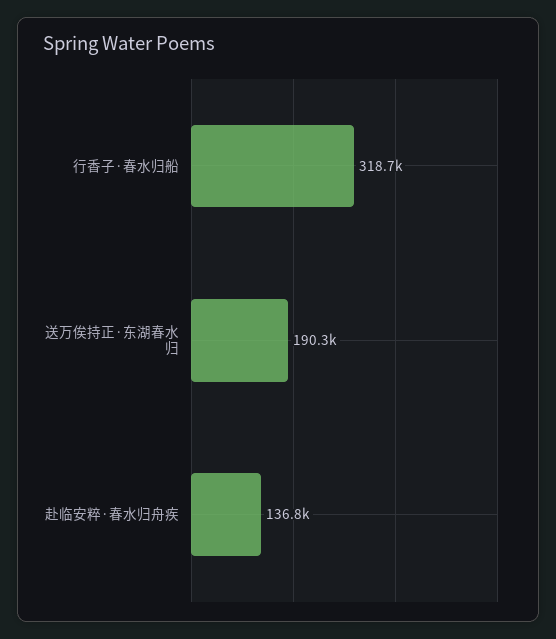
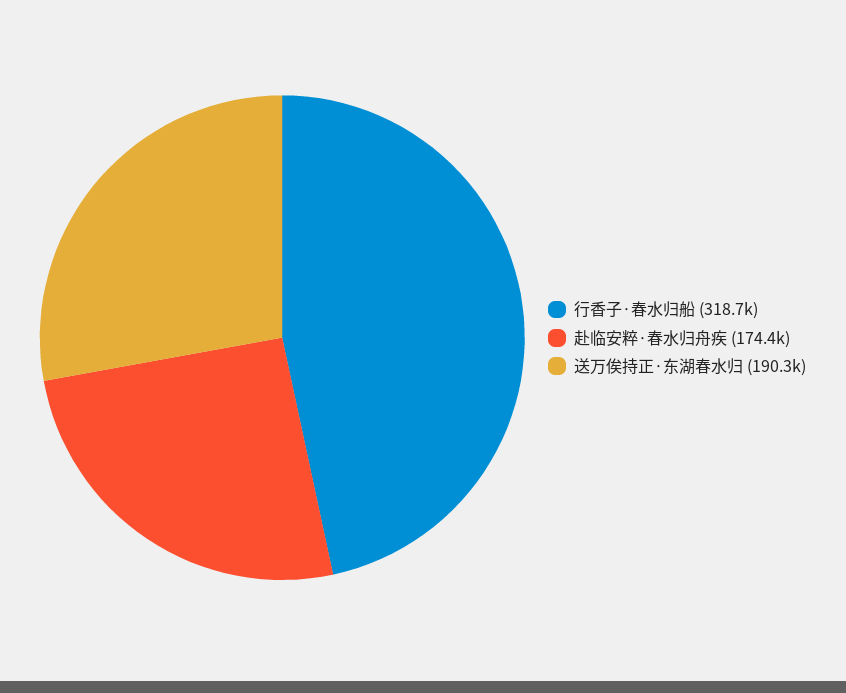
赴临安粹·春水归舟疾: 136800 -> 174400

